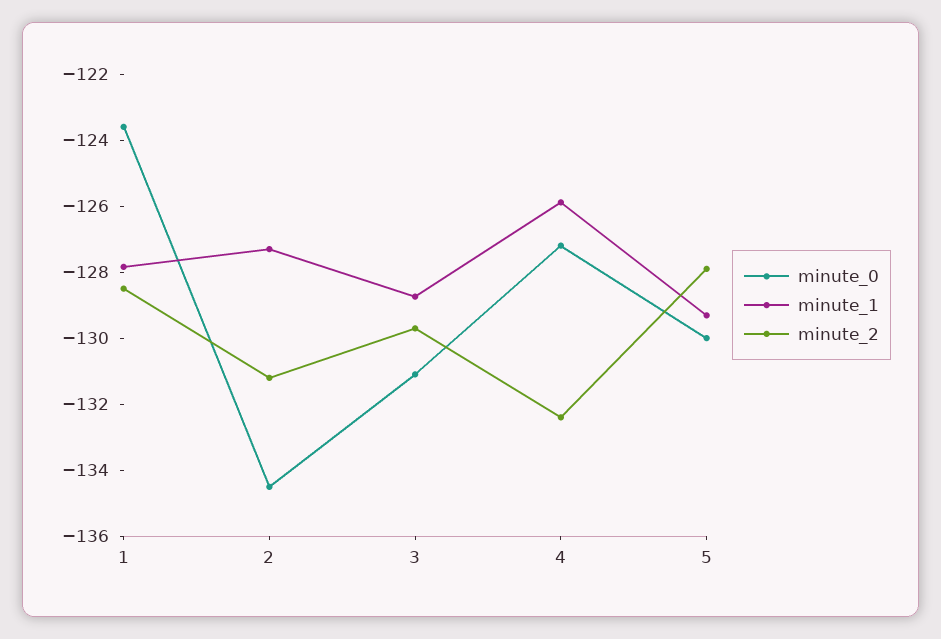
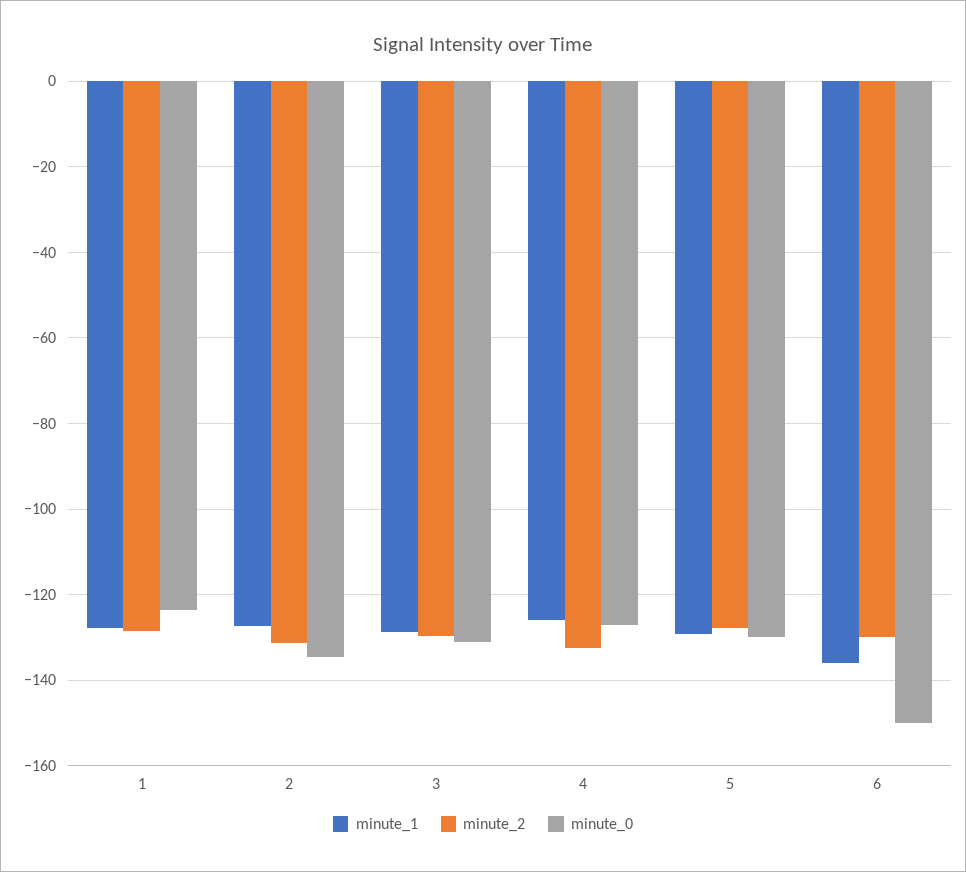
minute_1, 6: none -> -136
minute_2, 6: none -> -130
minute_0, 6: none -> -150

